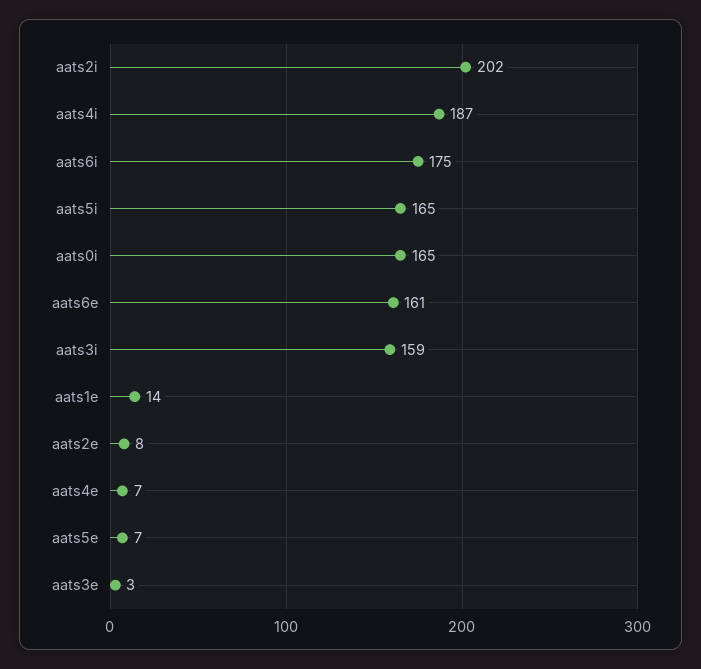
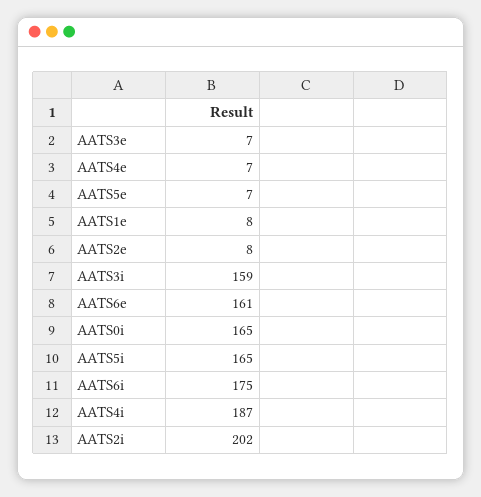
aats1e: 14 -> 8
aats3e: 3 -> 7

